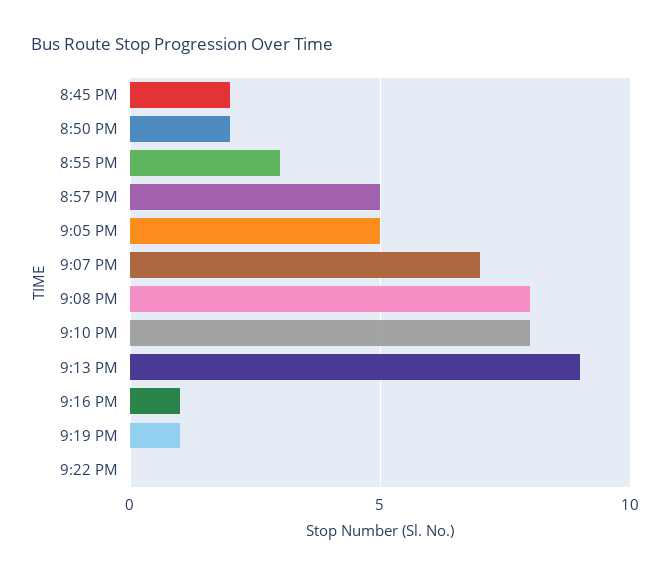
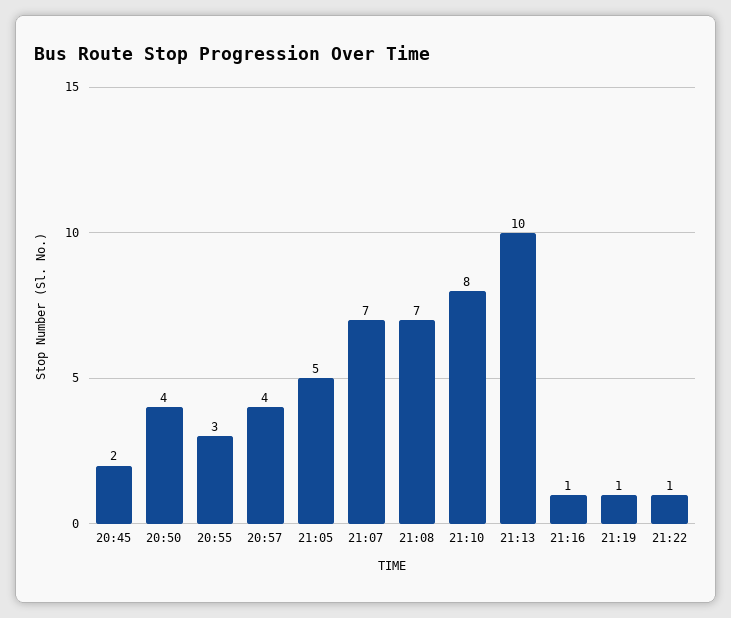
8:50 PM: 2 -> 4
8:57 PM: 5 -> 4
9:08 PM: 8 -> 7
9:13 PM: 9 -> 10
9:22 PM: 0 -> 1

